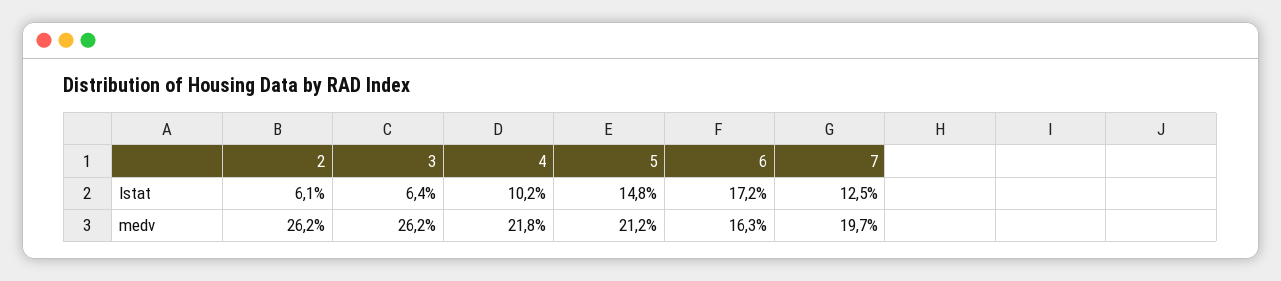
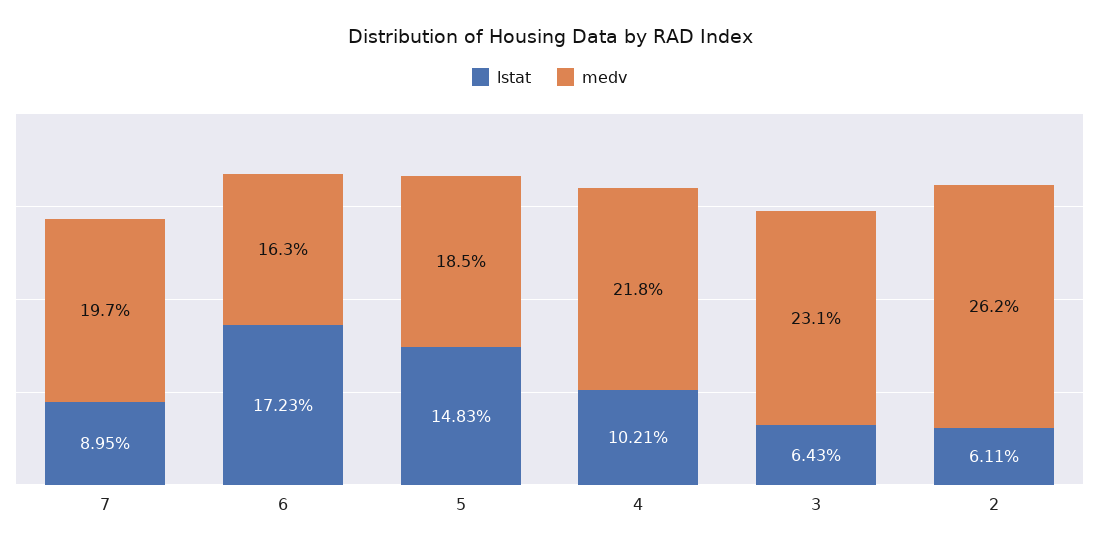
lstat, 7: 12.5 -> 8.95
medv, 3: 26.2 -> 23.1
medv, 5: 21.2 -> 18.5

